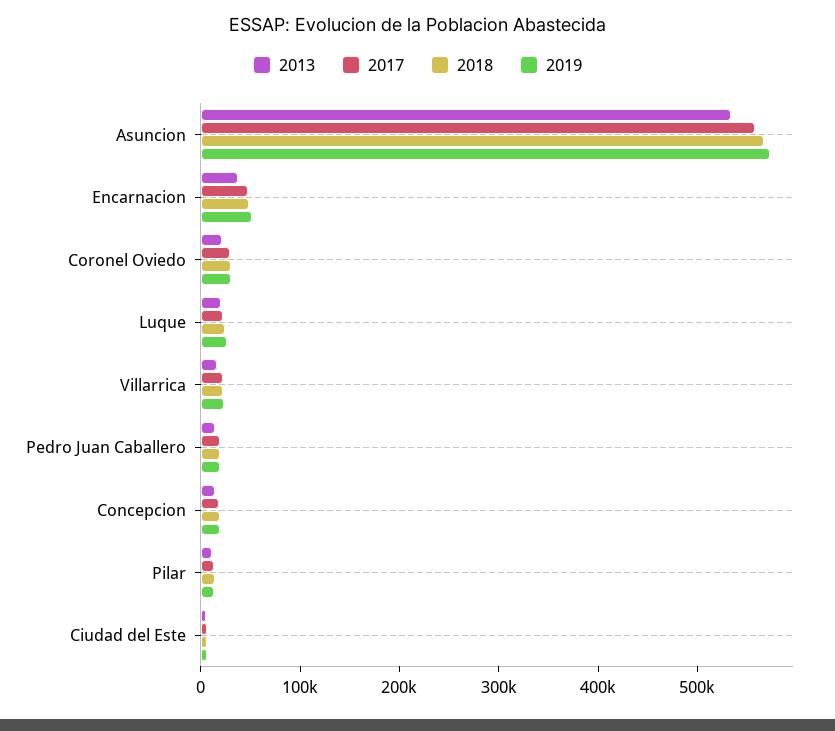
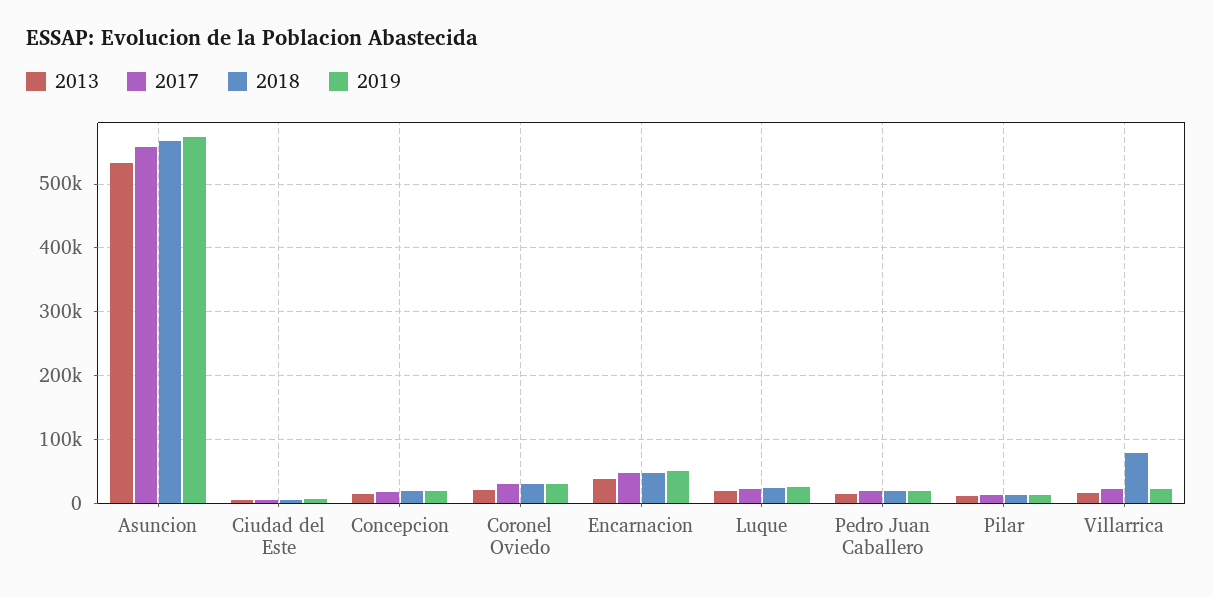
2018, Villarrica: 20000 -> 80000

